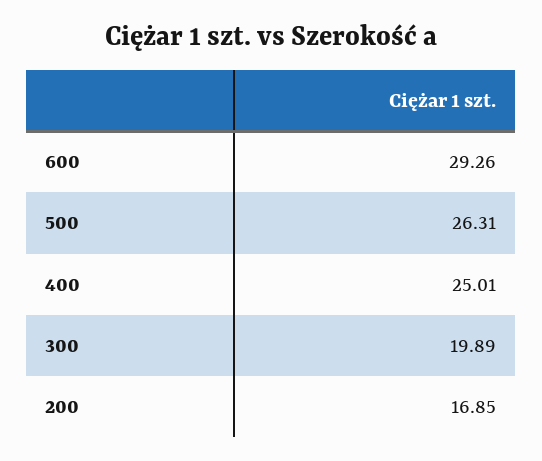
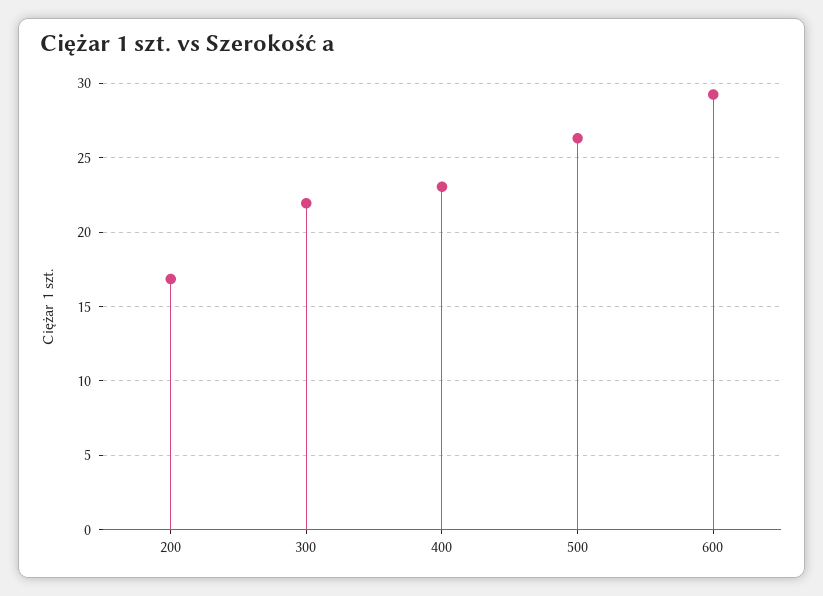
400: 25.01 -> 23
300: 19.89 -> 22

